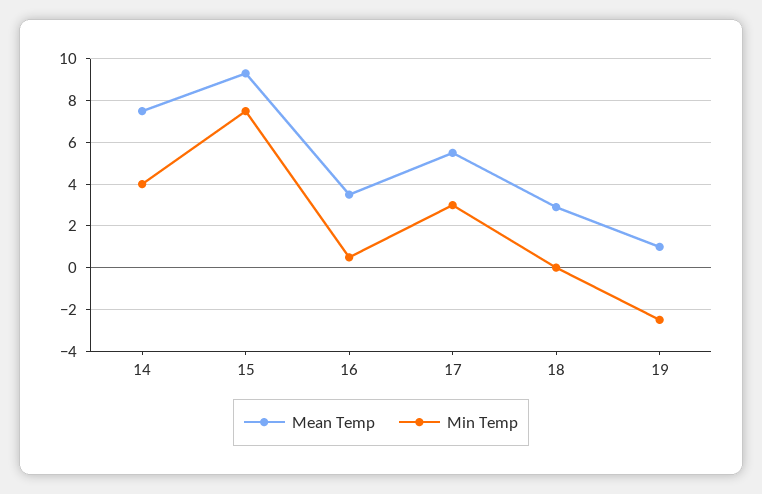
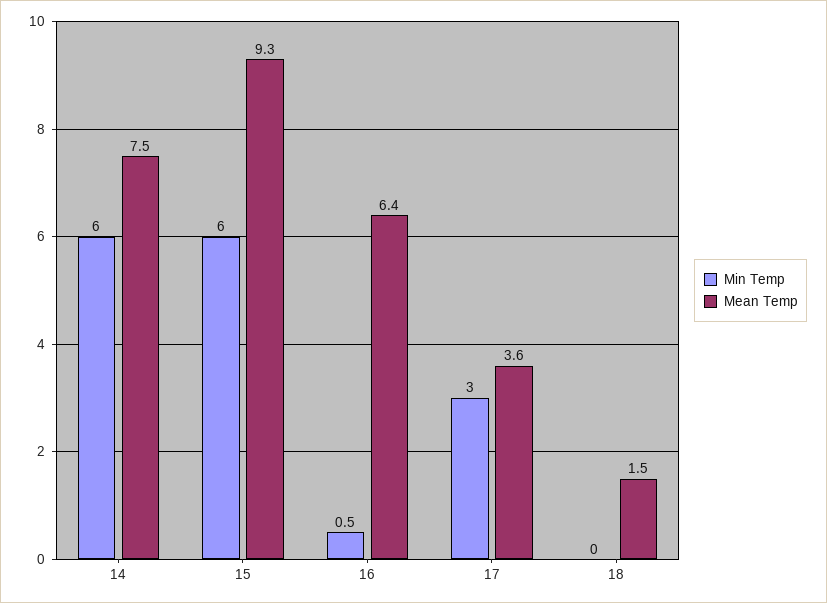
Min Temp, 14: 4 -> 6
Min Temp, 15: 7.5 -> 6
Mean Temp, 16: 3.5 -> 6.4
Mean Temp, 17: 5.5 -> 3.6
Mean Temp, 18: 3 -> 1.5
Mean Temp, 19: 1 -> none
Min Temp, 19: -2.5 -> none

